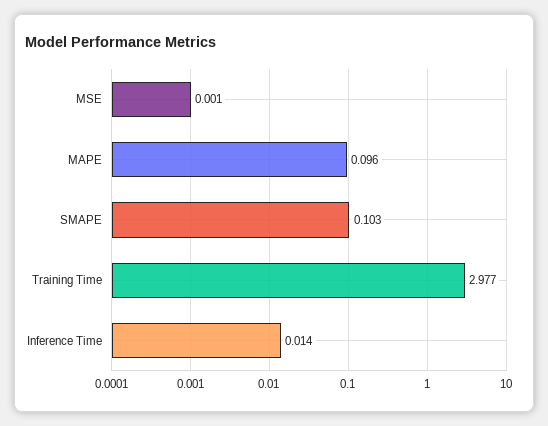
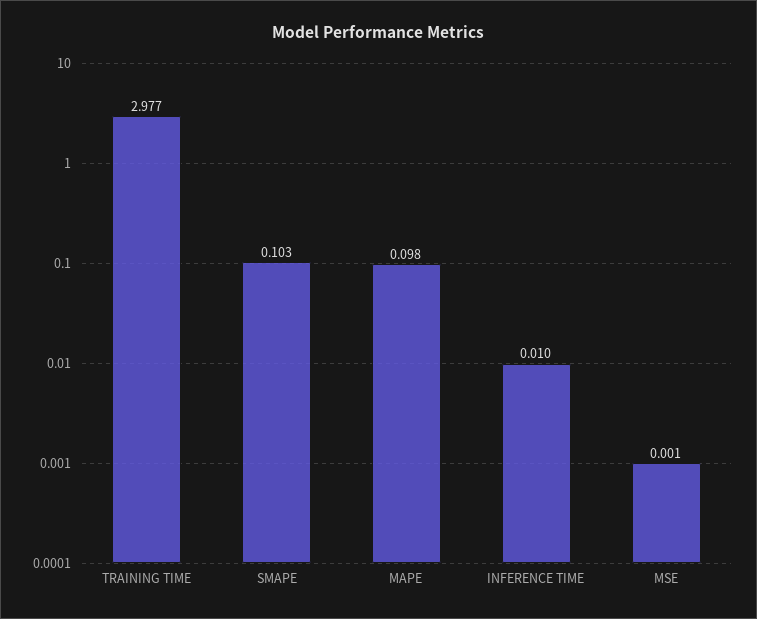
MAPE: 0.096 -> 0.098
Inference Time: 0.014 -> 0.01

